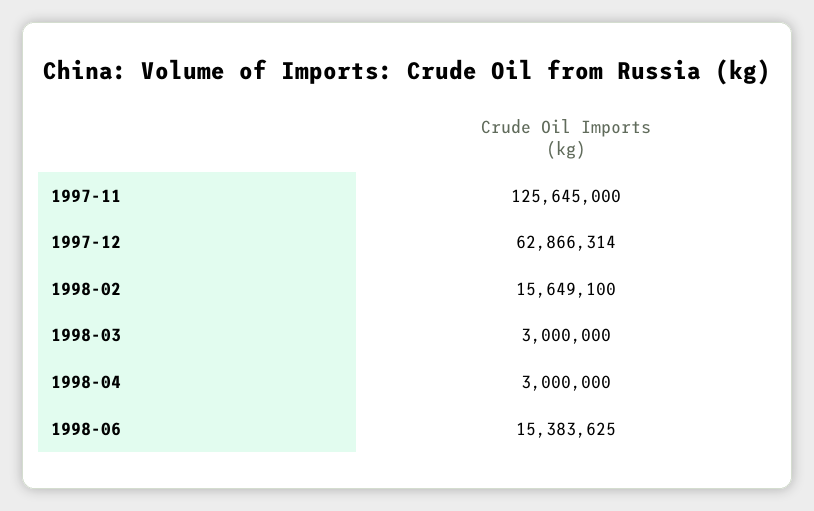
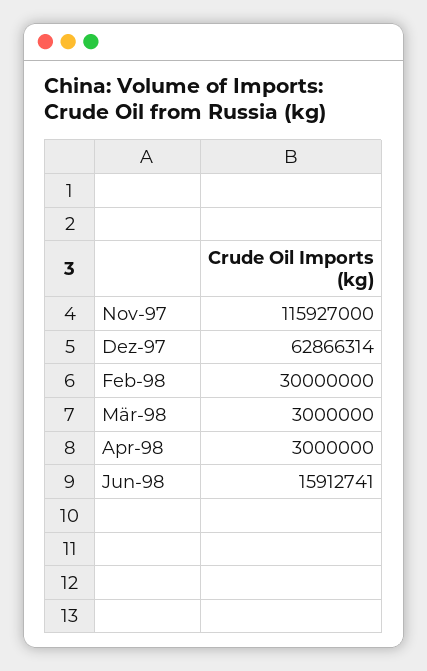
1997-11: 125645000 -> 115927000
1998-02: 15649100 -> 30000000
1998-06: 15383625 -> 15912741

